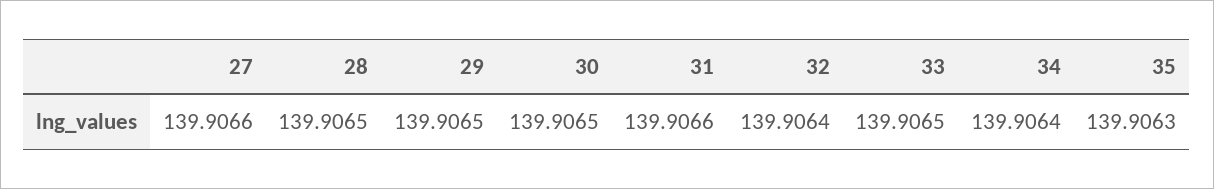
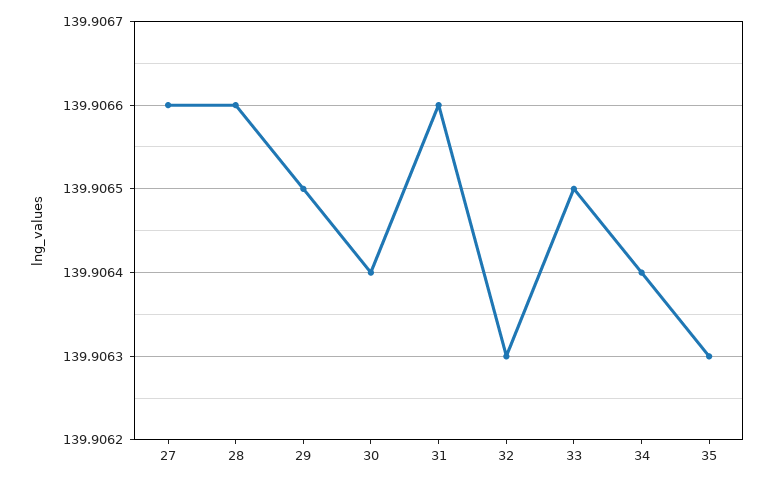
28: 139.9065 -> 139.9066
30: 139.9065 -> 139.9064
32: 139.9064 -> 139.9063

